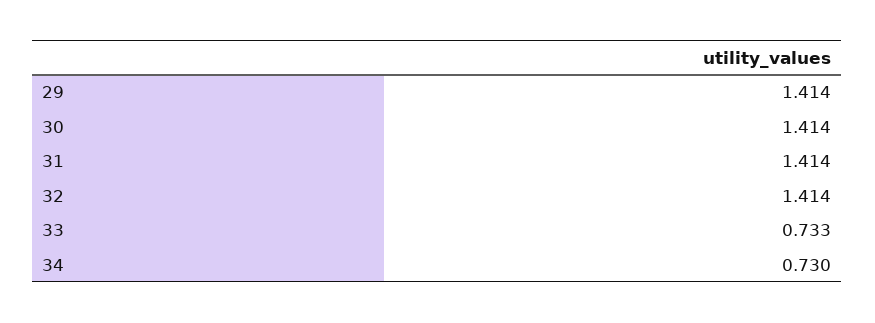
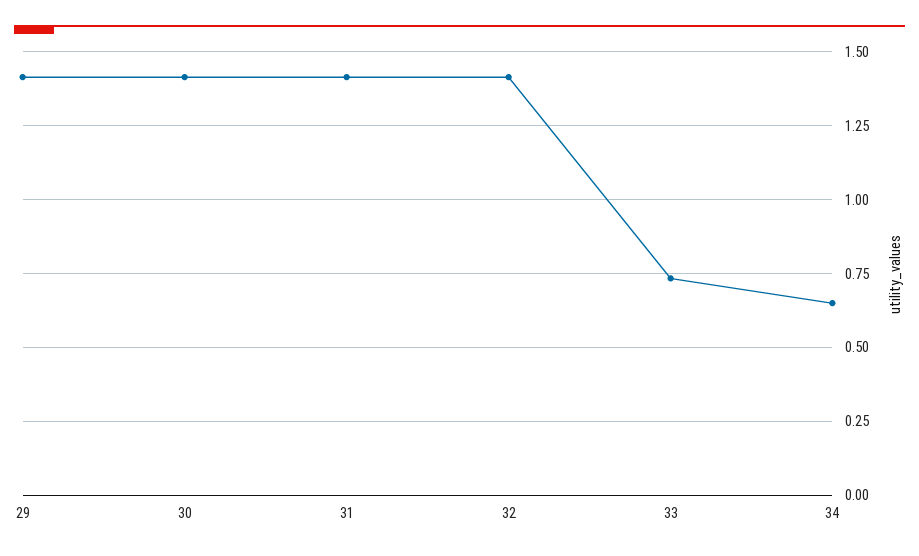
34: 0.73 -> 0.65

